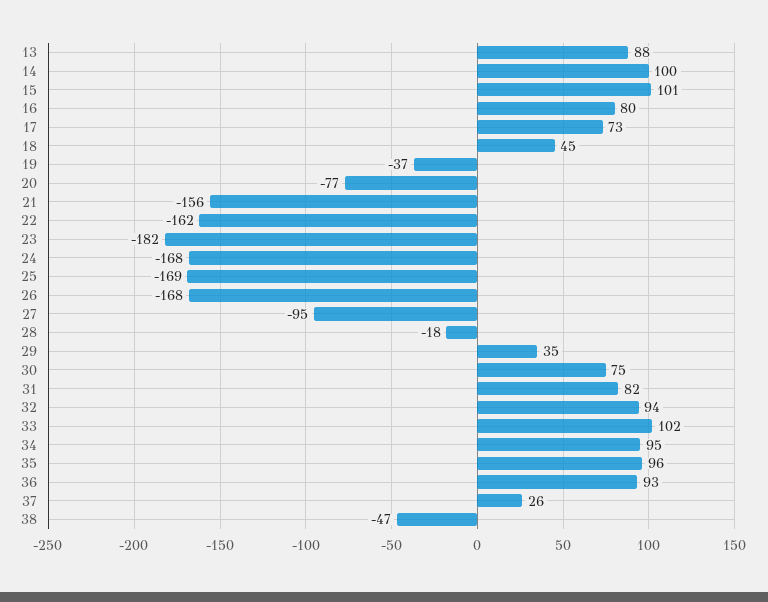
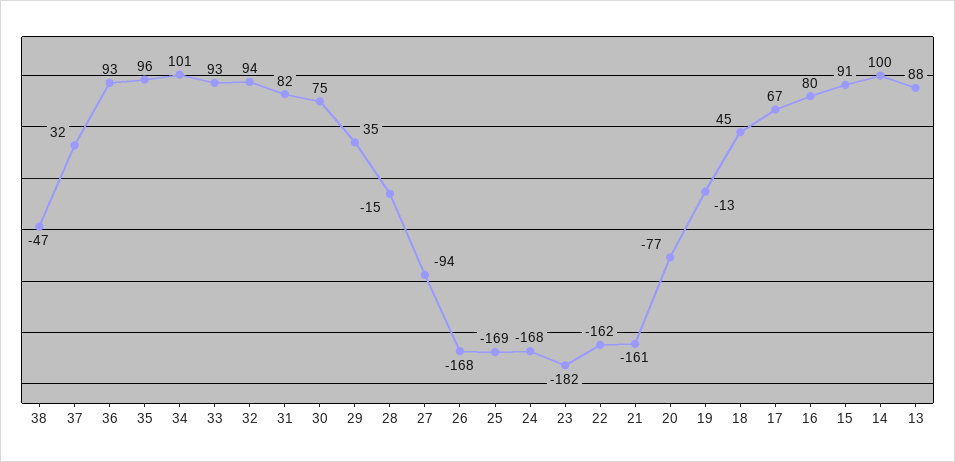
15: 101 -> 91
17: 73 -> 67
19: -37 -> -13
21: -156 -> -161
27: -95 -> -94
28: -18 -> -15
33: 102 -> 93
34: 95 -> 101
37: 26 -> 32

